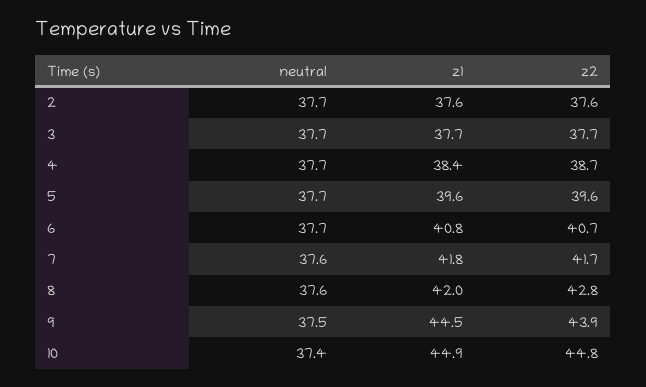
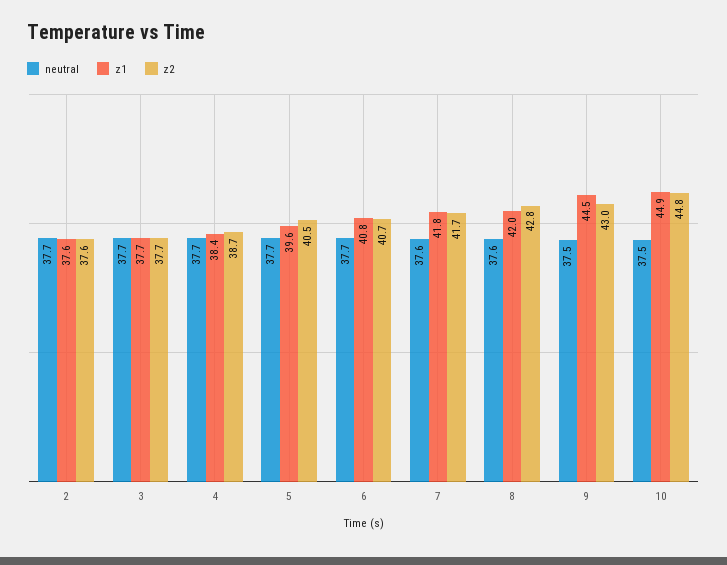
z2, 5: 39.6 -> 40.5
z2, 9: 43.9 -> 43
neutral, 10: 37.4 -> 37.5

